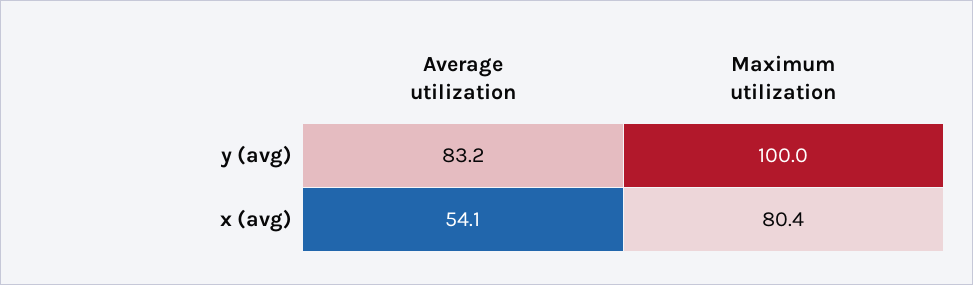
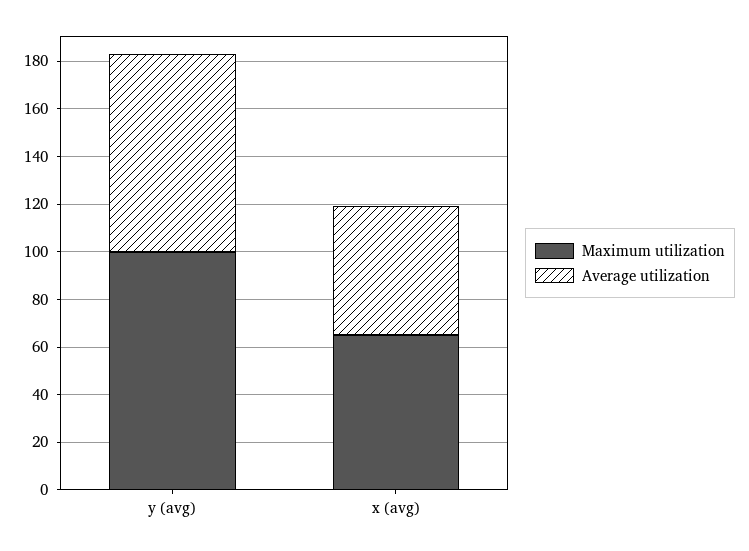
Maximum utilization, x (avg): 80.4 -> 65

